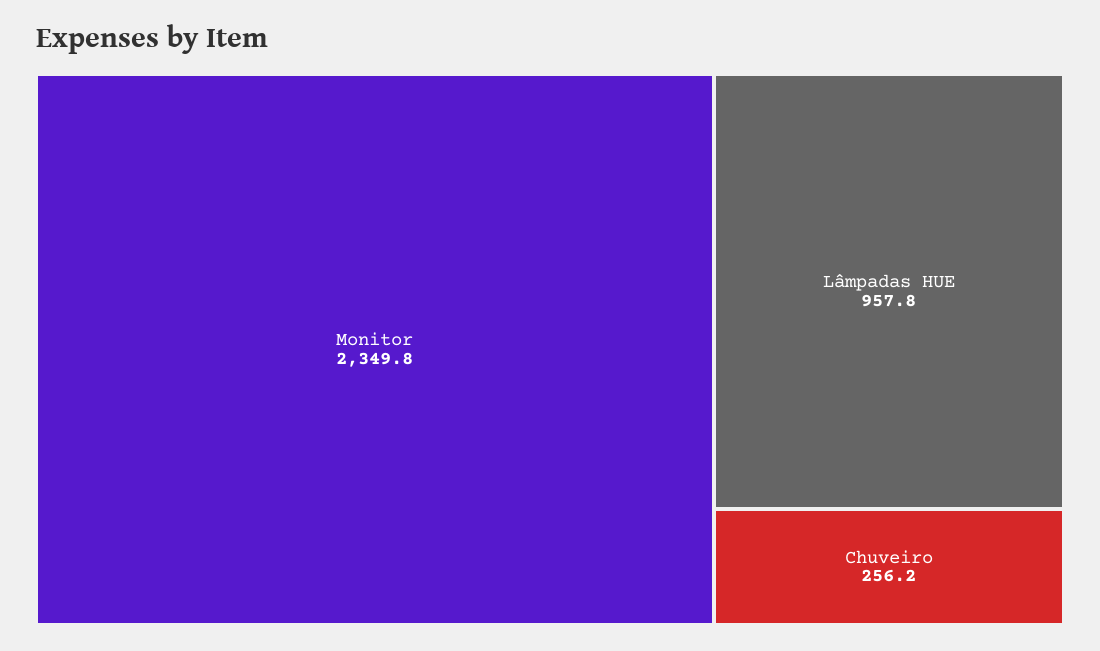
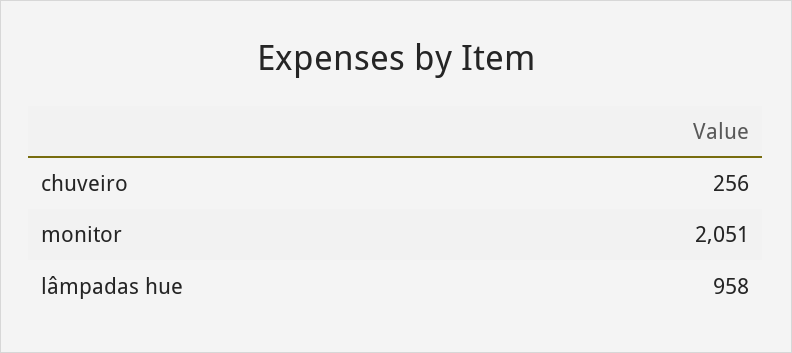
Monitor: 2349.8 -> 2051

